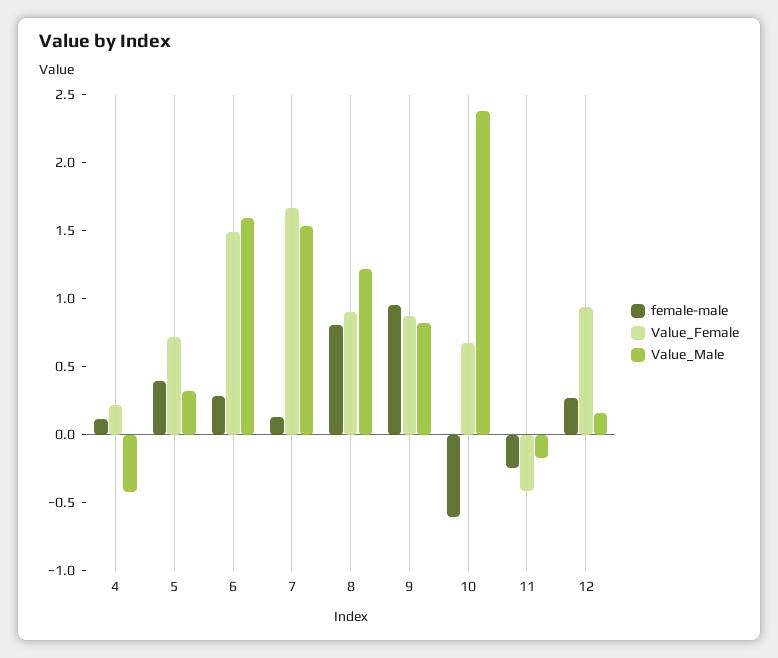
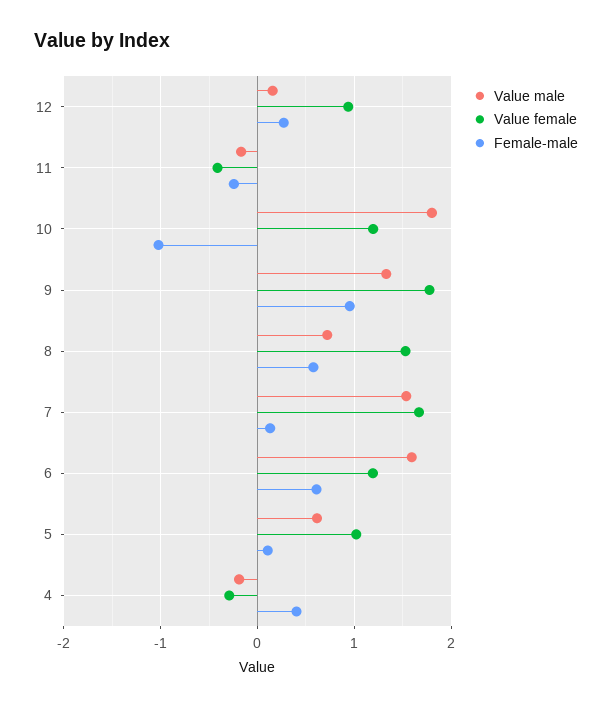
female-male, 4: 0.1 -> 0.4
Value_Female, 4: 0.2 -> -0.3
Value_Male, 4: -0.4 -> -0.2
female-male, 5: 0.4 -> 0.1
Value_Female, 5: 0.7 -> 1
Value_Male, 5: 0.3 -> 0.6
female-male, 6: 0.3 -> 0.6
Value_Female, 6: 1.5 -> 1.2
female-male, 8: 0.8 -> 0.6
Value_Female, 8: 0.9 -> 1.5
Value_Male, 8: 1.2 -> 0.7
Value_Female, 9: 0.9 -> 1.8
Value_Male, 9: 0.8 -> 1.3
female-male, 10: -0.6 -> -1
Value_Female, 10: 0.7 -> 1.2
Value_Male, 10: 2.4 -> 1.8

